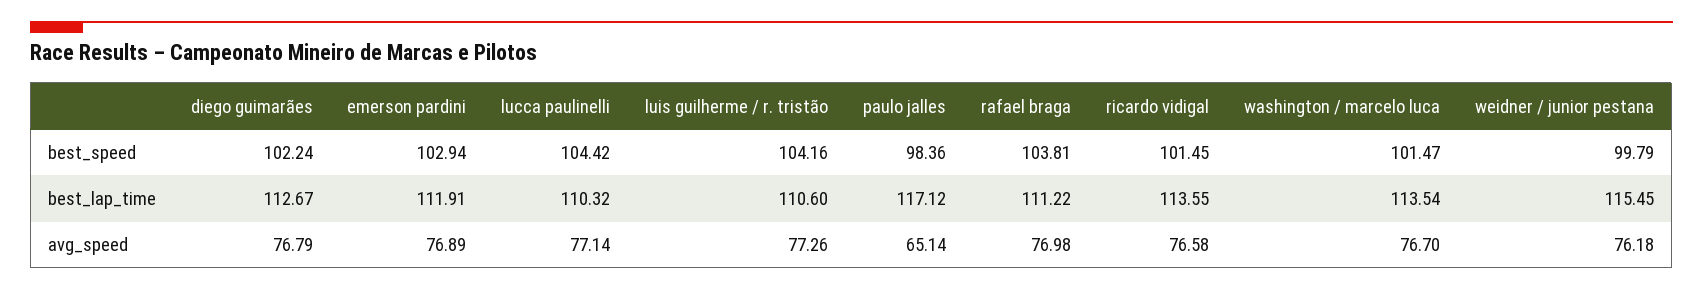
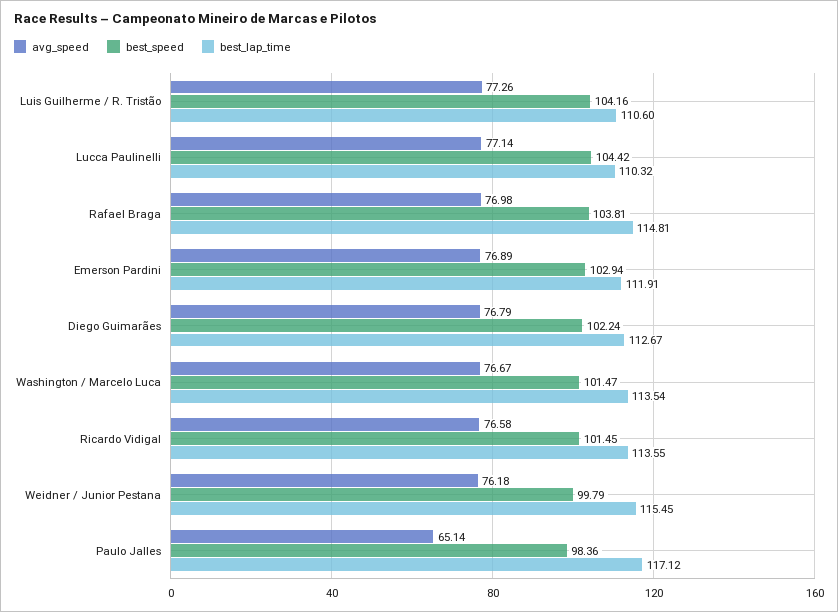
best_lap_time, rafael braga: 111.22 -> 114.81
avg_speed, washington / marcelo luca: 76.7 -> 76.67

